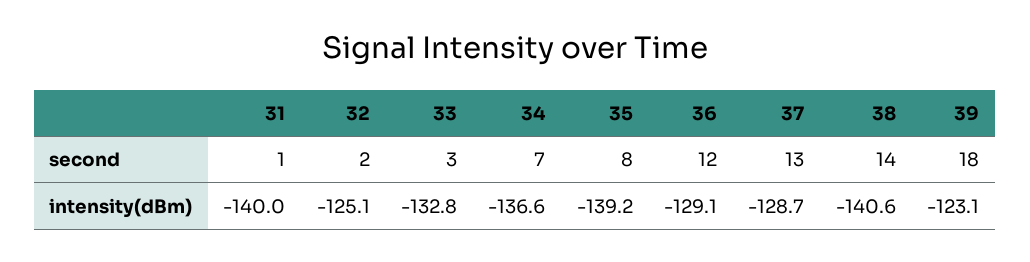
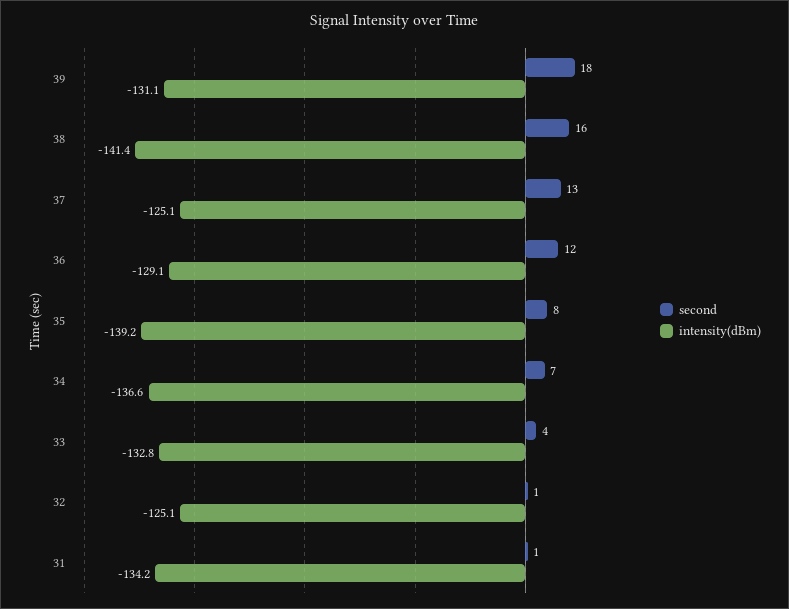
second, 32: 2 -> 1
second, 33: 3 -> 4
second, 38: 14 -> 16
intensity(dBm), 31: -140 -> -134.2
intensity(dBm), 37: -128.7 -> -125.1
intensity(dBm), 38: -140.6 -> -141.4
intensity(dBm), 39: -123.1 -> -131.1

